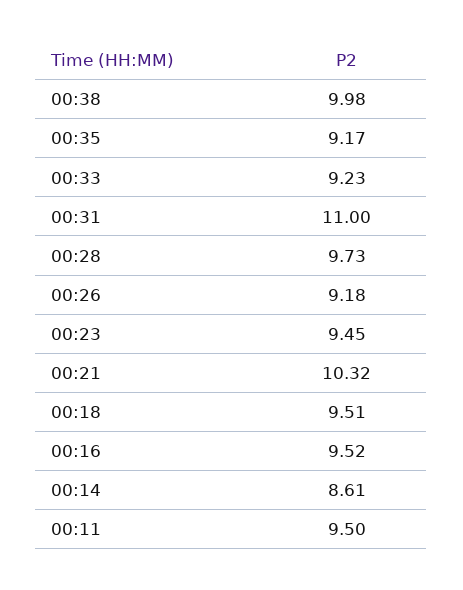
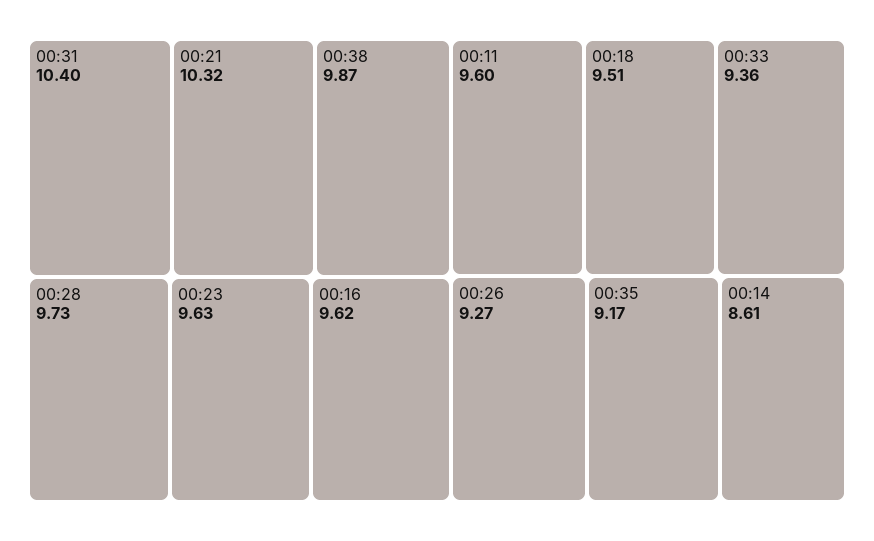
00:38: 9.98 -> 9.87
00:33: 9.23 -> 9.36
00:31: 11 -> 10.4
00:26: 9.18 -> 9.27
00:23: 9.45 -> 9.63
00:16: 9.52 -> 9.62
00:11: 9.5 -> 9.6

